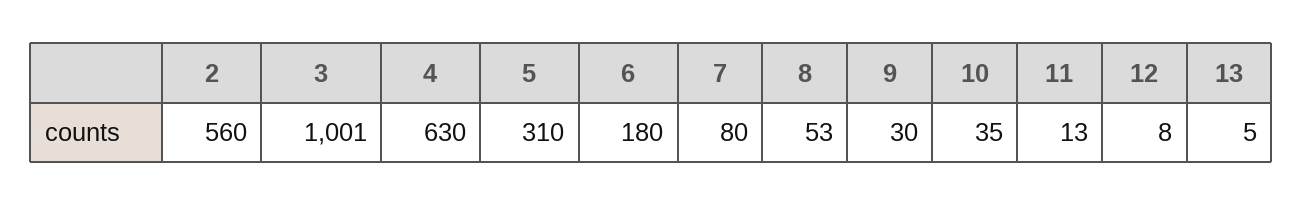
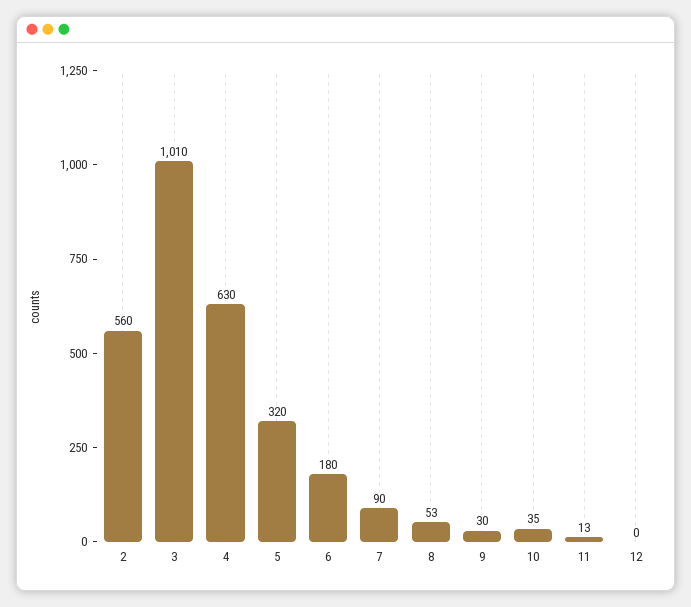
3: 1001 -> 1010
5: 310 -> 320
7: 80 -> 90
12: 8 -> 0
13: 5 -> none

